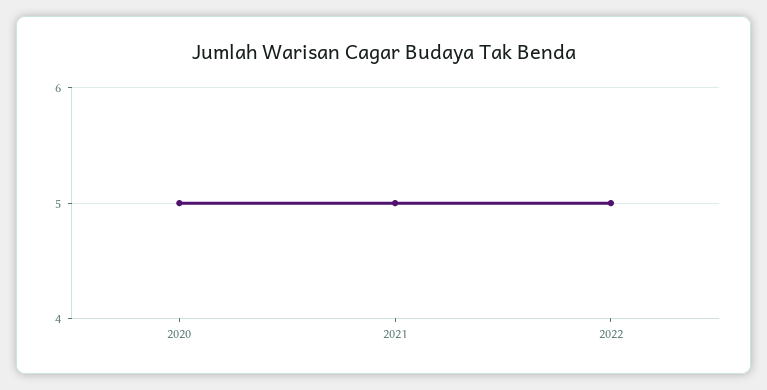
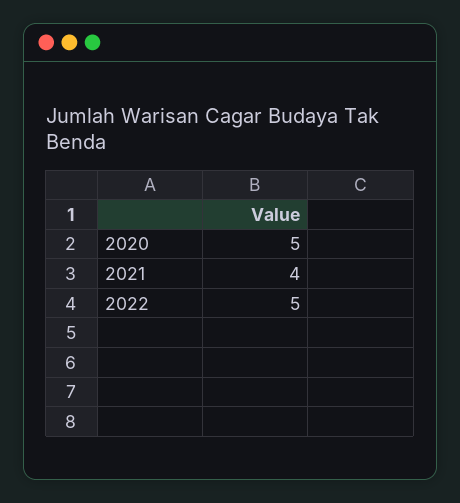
2021: 5 -> 4

